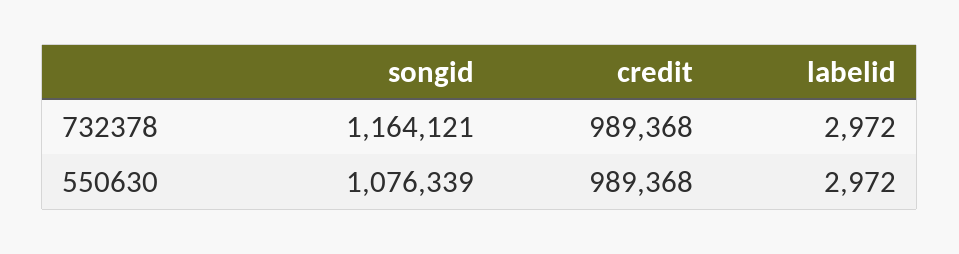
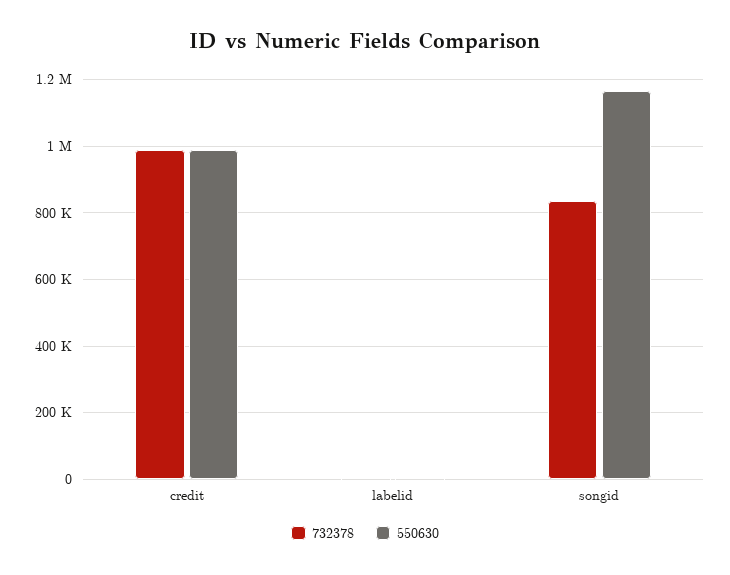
732378, songid: 1164121 -> 840000
550630, songid: 1076339 -> 1160000

